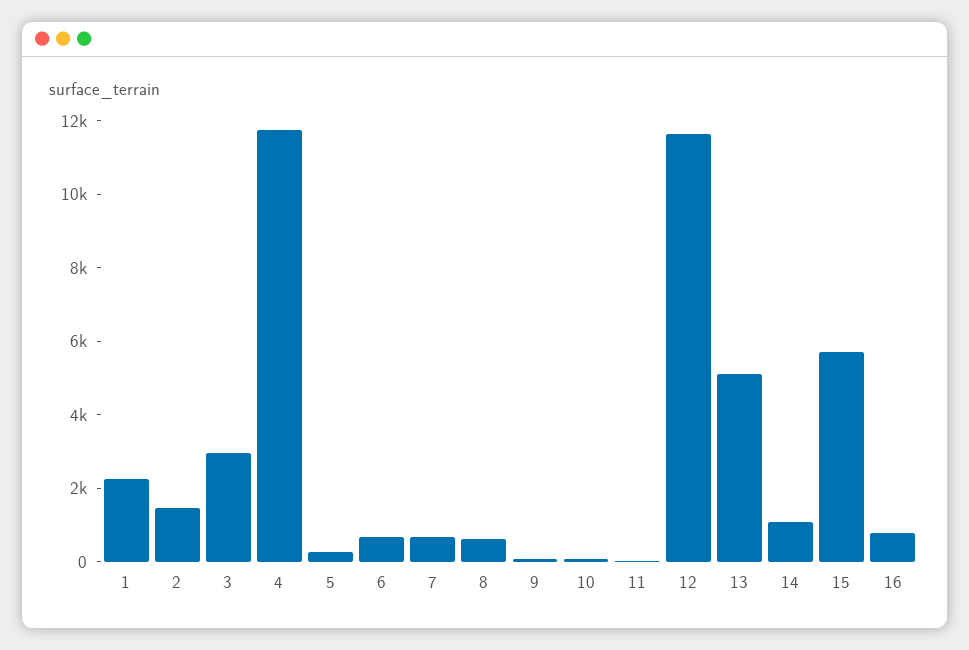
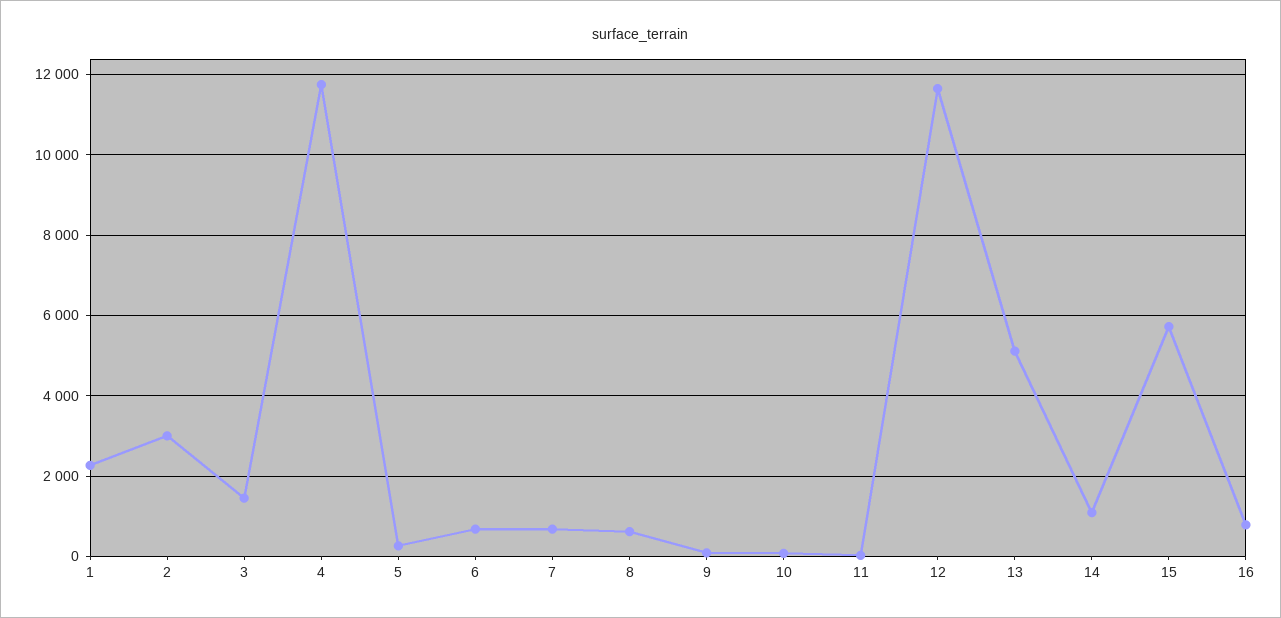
2: 1500 -> 3000
3: 3000 -> 1400

